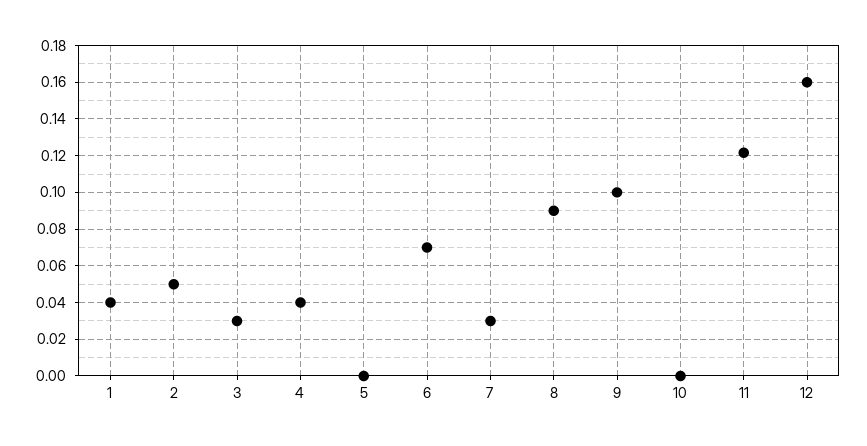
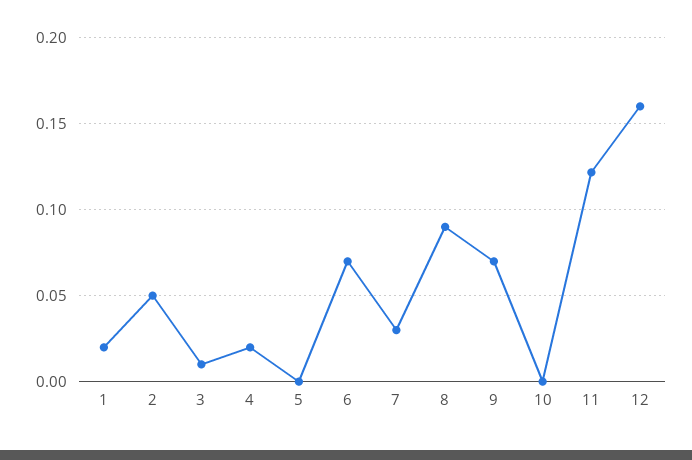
1: 0.04 -> 0.02
3: 0.03 -> 0.01
4: 0.04 -> 0.02
9: 0.1 -> 0.07

